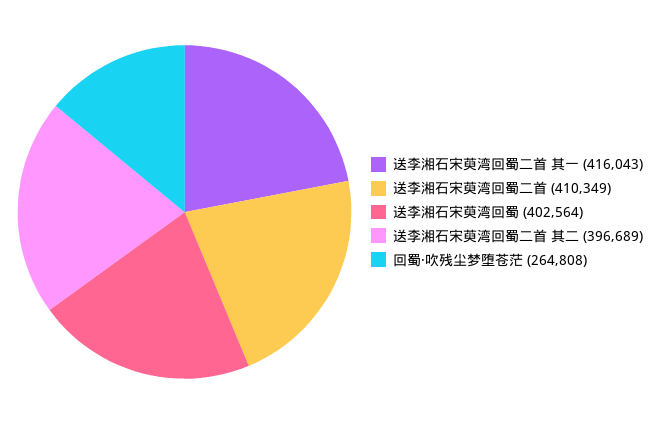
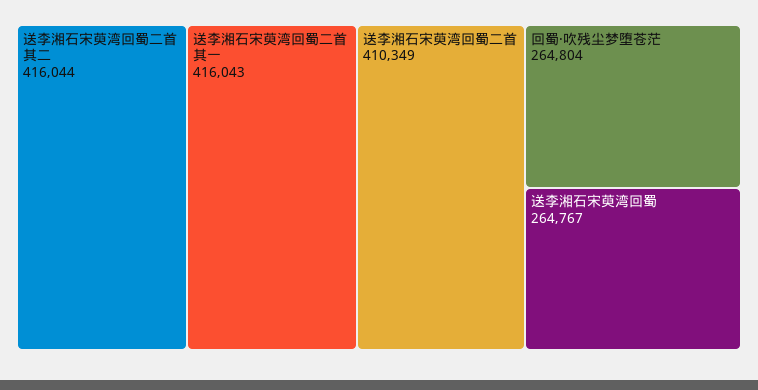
送李湘石宋萸湾回蜀: 402564 -> 264767
送李湘石宋萸湾回蜀二首 其二: 396689 -> 416044
回蜀·吹残尘梦堕苍茫: 264808 -> 264804

